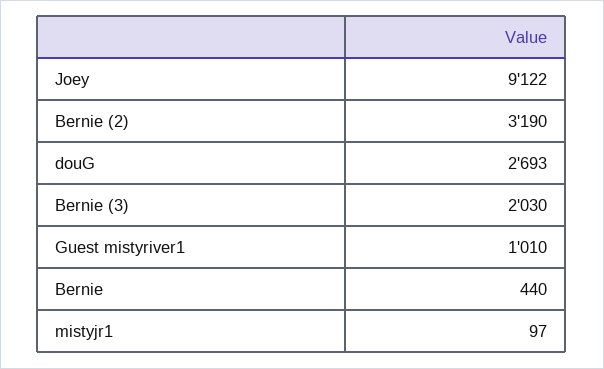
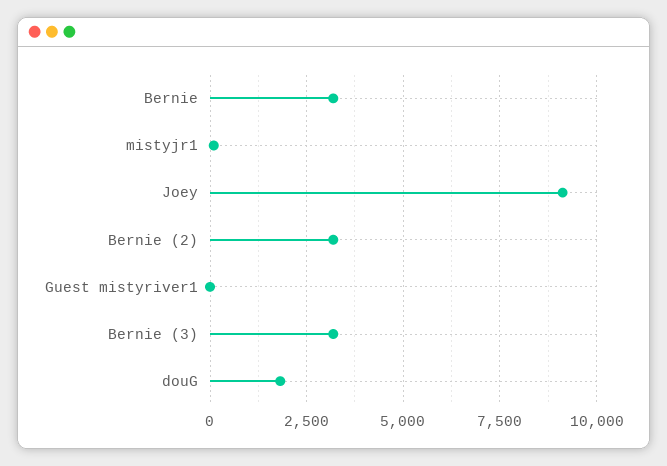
douG: 2693 -> 1750
Bernie (3): 2030 -> 3250
Guest mistyriver1: 1010 -> 0
Bernie: 440 -> 3250

